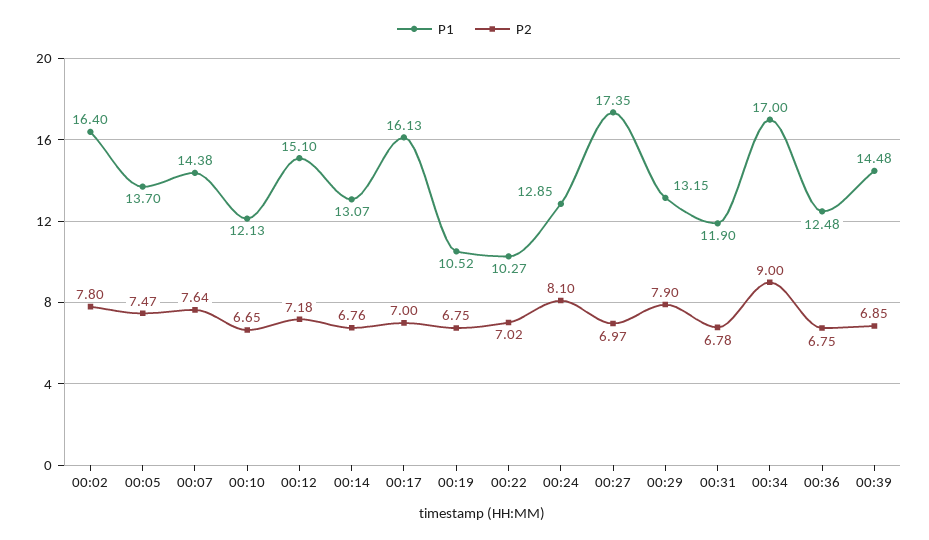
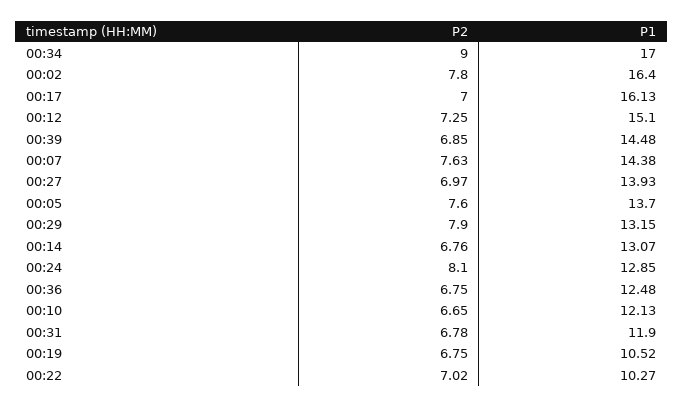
P2, 00:05: 7.47 -> 7.6
P2, 00:07: 7.64 -> 7.63
P2, 00:12: 7.18 -> 7.25
P1, 00:27: 17.35 -> 13.93

